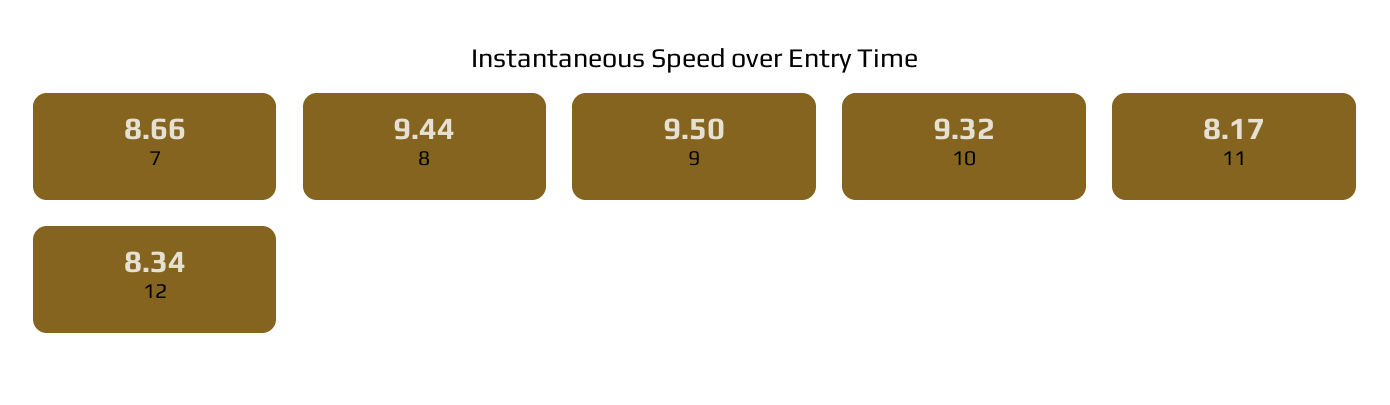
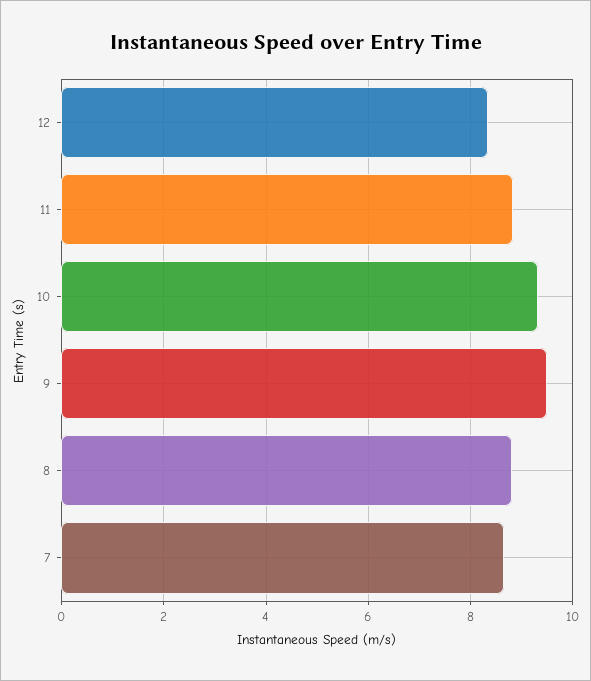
8: 9.44 -> 8.8
11: 8.17 -> 8.8

